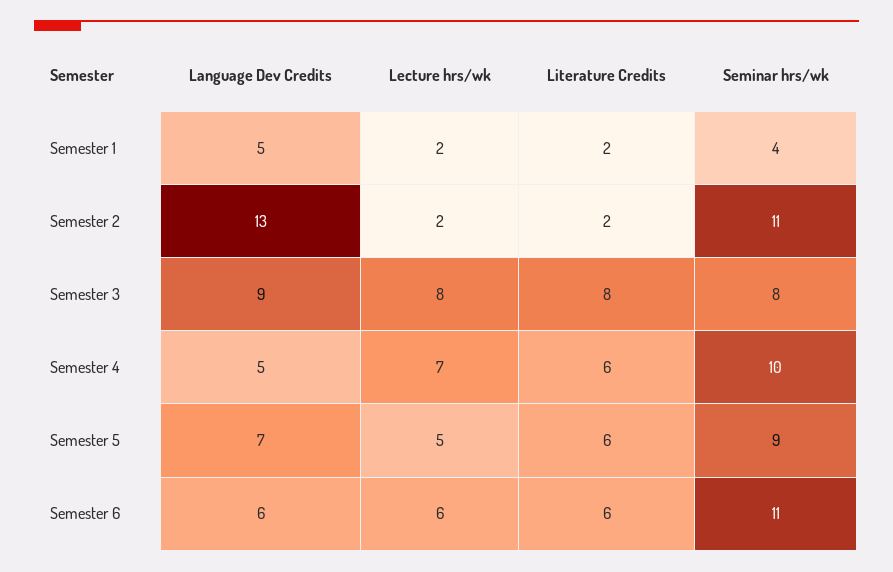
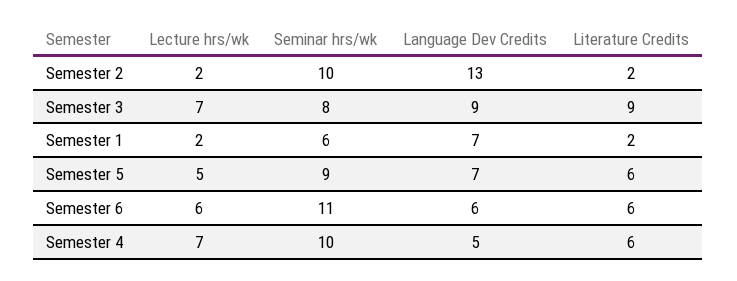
Language Dev Credits, Semester 1: 5 -> 7
Seminar hrs/wk, Semester 1: 4 -> 6
Seminar hrs/wk, Semester 2: 11 -> 10
Lecture hrs/wk, Semester 3: 8 -> 7
Literature Credits, Semester 3: 8 -> 9

